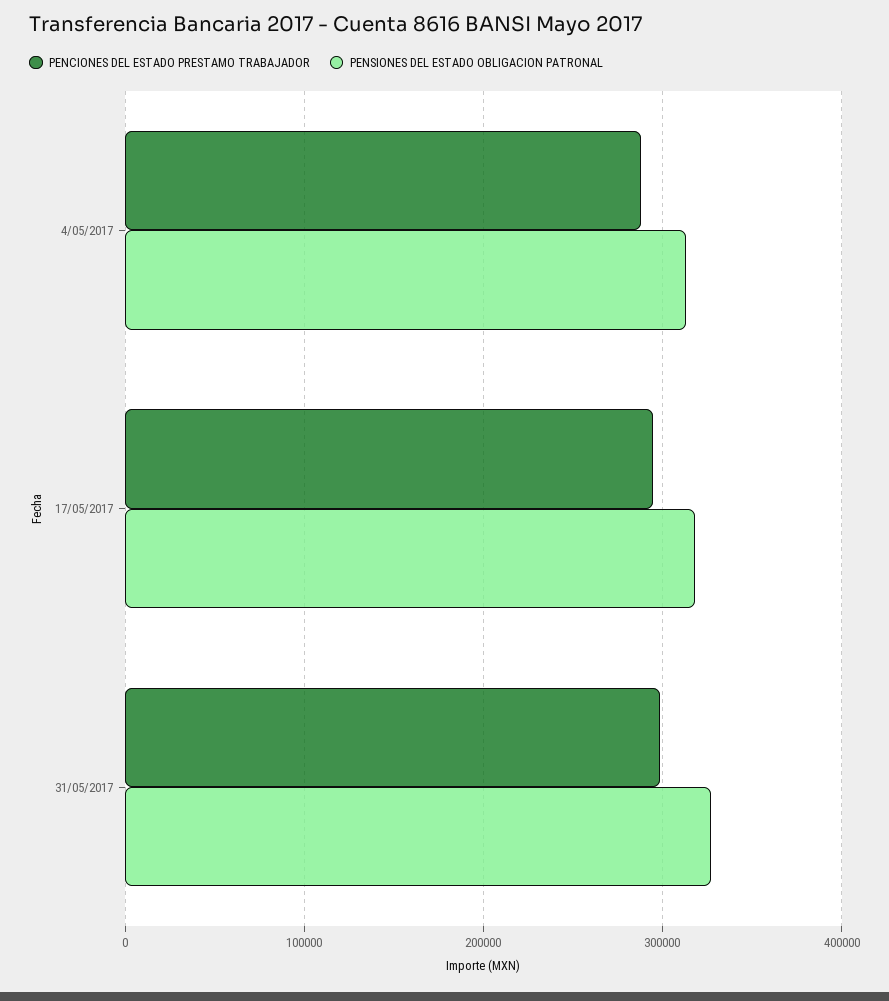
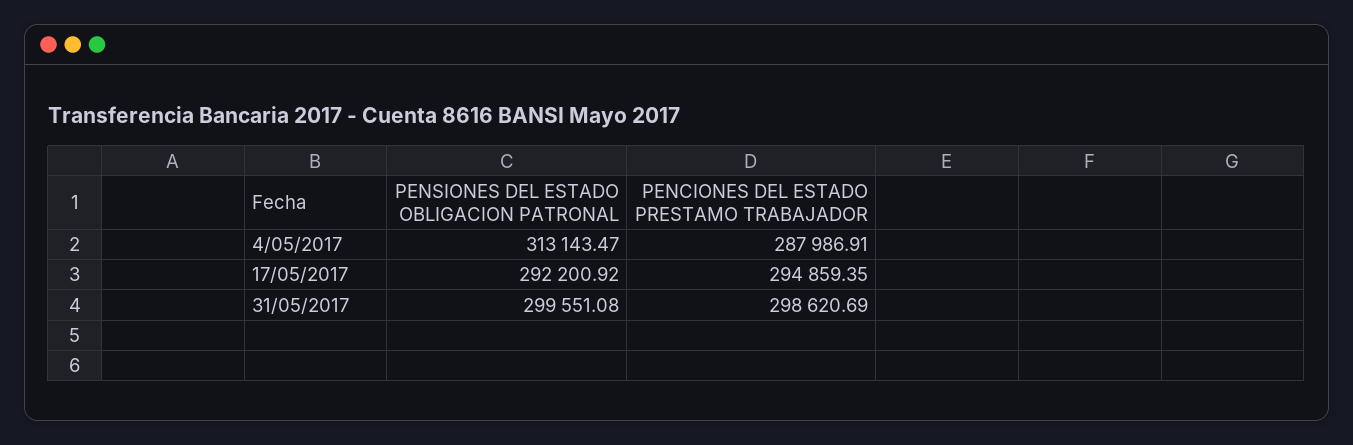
PENSIONES DEL ESTADO OBLIGACION PATRONAL, 17/05/2017: 320000 -> 292200.92
PENSIONES DEL ESTADO OBLIGACION PATRONAL, 31/05/2017: 330000 -> 299551.08

